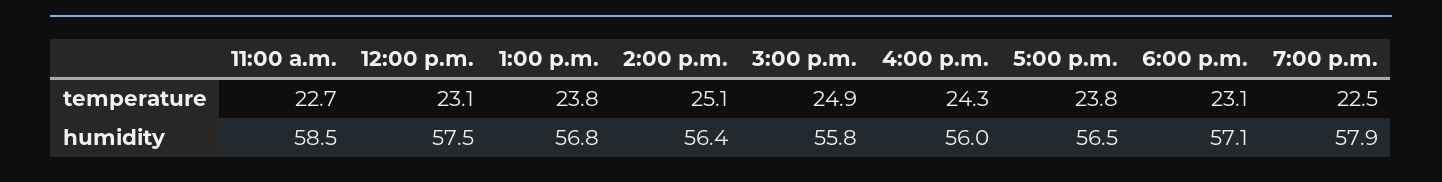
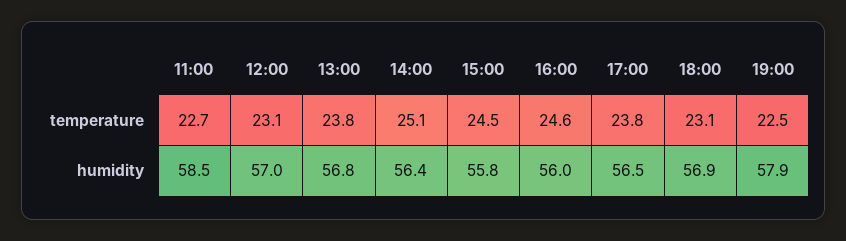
3:00 p.m., temperature: 24.9 -> 24.5
4:00 p.m., temperature: 24.3 -> 24.6
12:00 p.m., humidity: 57.5 -> 57
6:00 p.m., humidity: 57.1 -> 56.9

